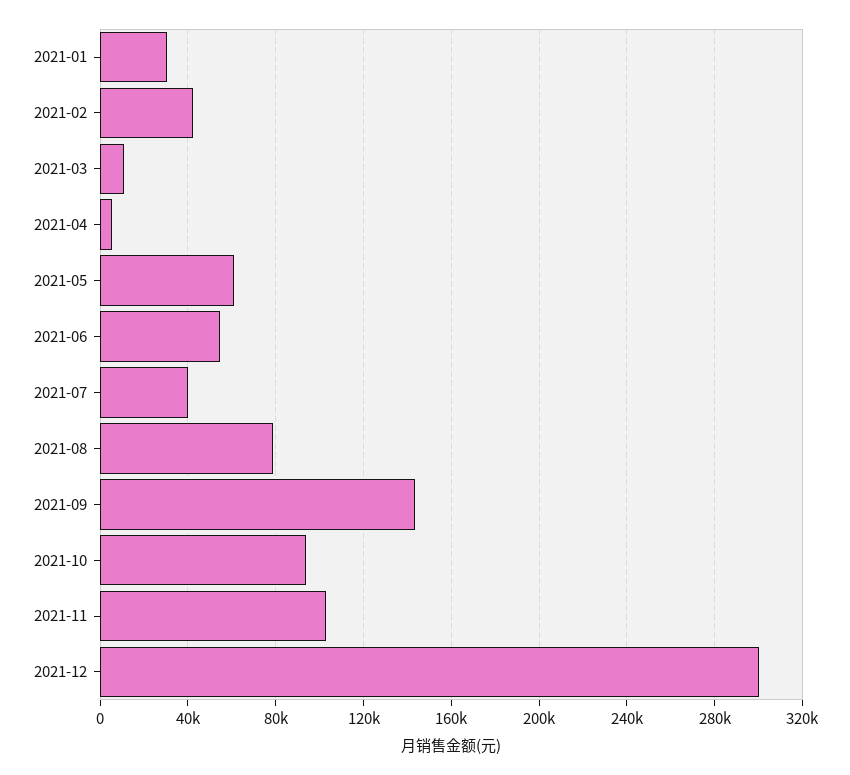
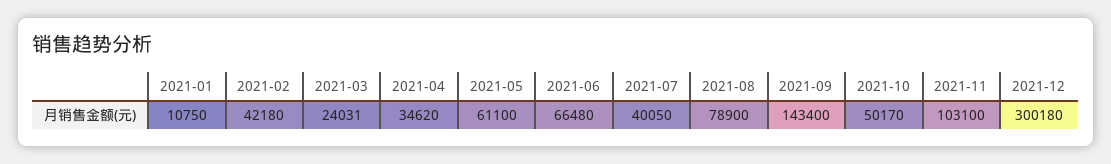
2021-01: 30000 -> 10750
2021-03: 10000 -> 24031
2021-04: 5000 -> 34620
2021-06: 55000 -> 66480
2021-10: 95000 -> 50170

